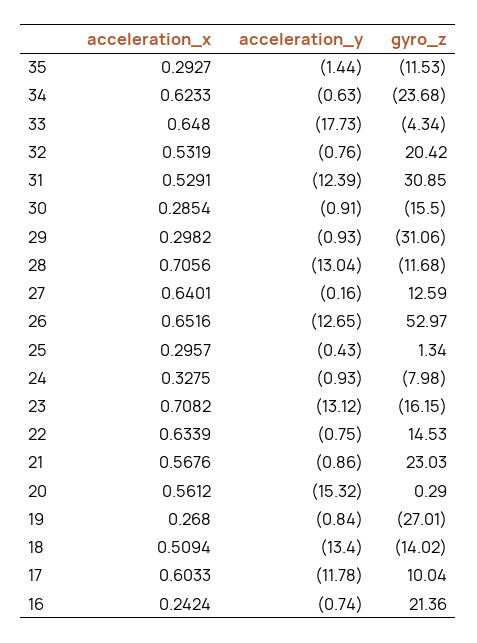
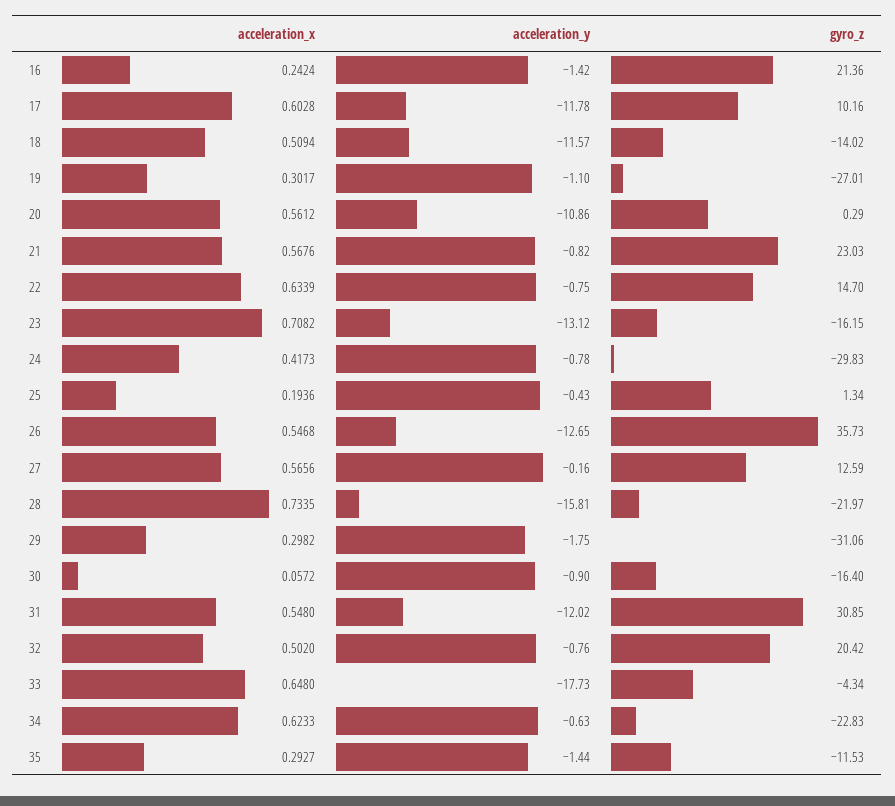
gyro_z, 34: -23.68 -> -22.83
acceleration_x, 32: 0.5319 -> 0.502
acceleration_x, 31: 0.5291 -> 0.548
acceleration_y, 31: -12.39 -> -12.02
acceleration_x, 30: 0.2854 -> 0.0572
acceleration_y, 30: -0.91 -> -0.9
gyro_z, 30: -15.5 -> -16.4
acceleration_y, 29: -0.93 -> -1.75
acceleration_x, 28: 0.7056 -> 0.7335
acceleration_y, 28: -13.04 -> -15.81
gyro_z, 28: -11.68 -> -21.97
acceleration_x, 27: 0.6401 -> 0.5656
acceleration_x, 26: 0.6516 -> 0.5468
gyro_z, 26: 52.97 -> 35.73
acceleration_x, 25: 0.2957 -> 0.1936
acceleration_x, 24: 0.3275 -> 0.4173
acceleration_y, 24: -0.93 -> -0.78
gyro_z, 24: -7.98 -> -29.83
gyro_z, 22: 14.53 -> 14.7
acceleration_y, 21: -0.86 -> -0.82
acceleration_y, 20: -15.32 -> -10.86
acceleration_x, 19: 0.268 -> 0.3017
acceleration_y, 19: -0.84 -> -1.1
acceleration_y, 18: -13.4 -> -11.57
acceleration_x, 17: 0.6033 -> 0.6028
gyro_z, 17: 10.04 -> 10.16
acceleration_y, 16: -0.74 -> -1.42

